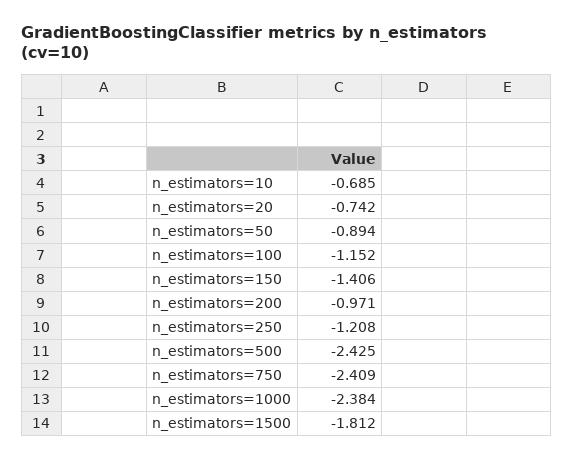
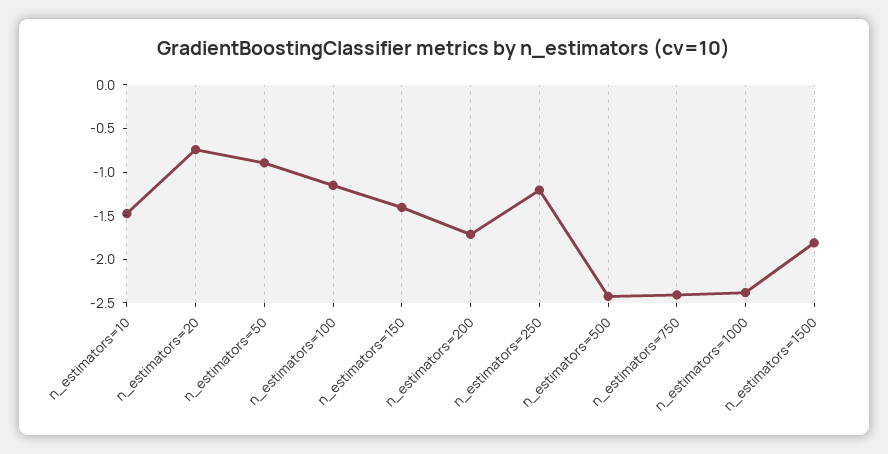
n_estimators=10: -0.685 -> -1.5
n_estimators=200: -0.971 -> -1.7

